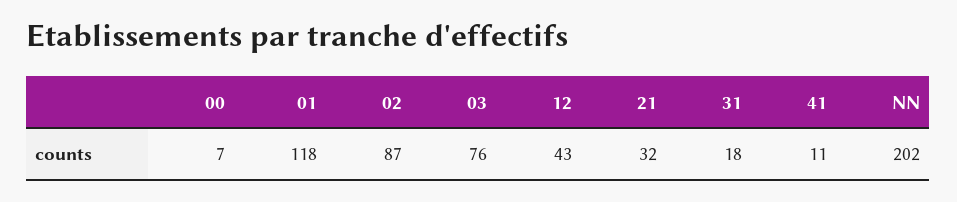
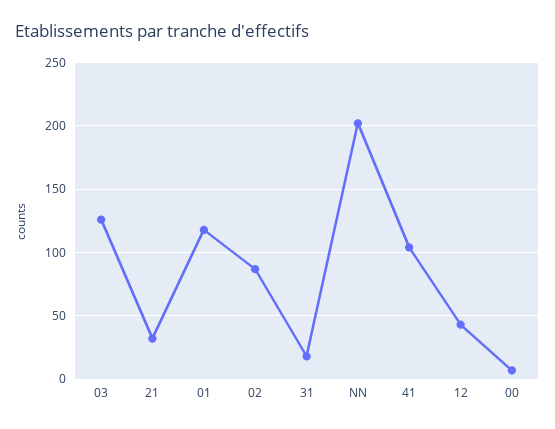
03: 76 -> 125
41: 11 -> 105

